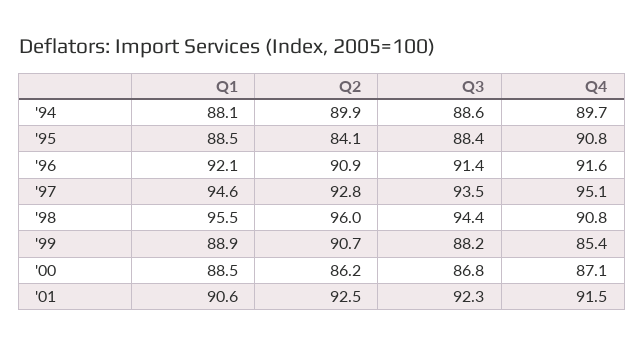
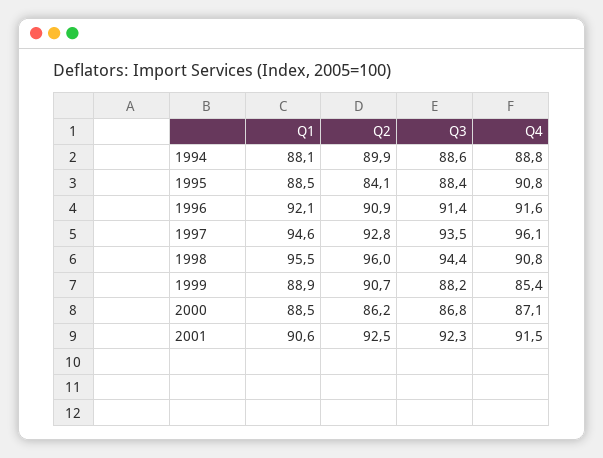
Q4, '94: 89.7 -> 88.8
Q4, '97: 95.1 -> 96.1

